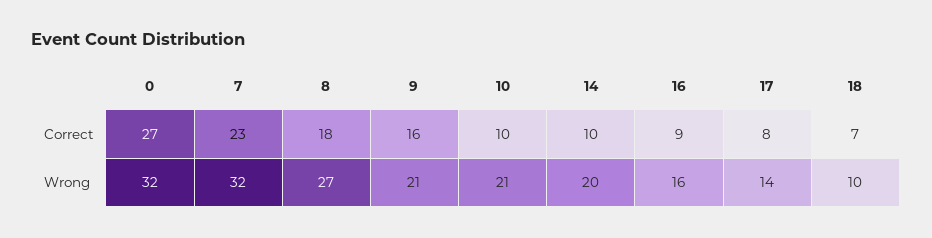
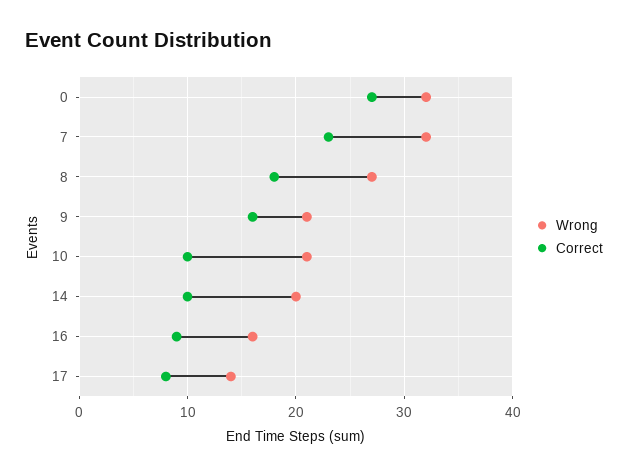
Correct, 18: 7 -> none
Wrong, 18: 10 -> none

